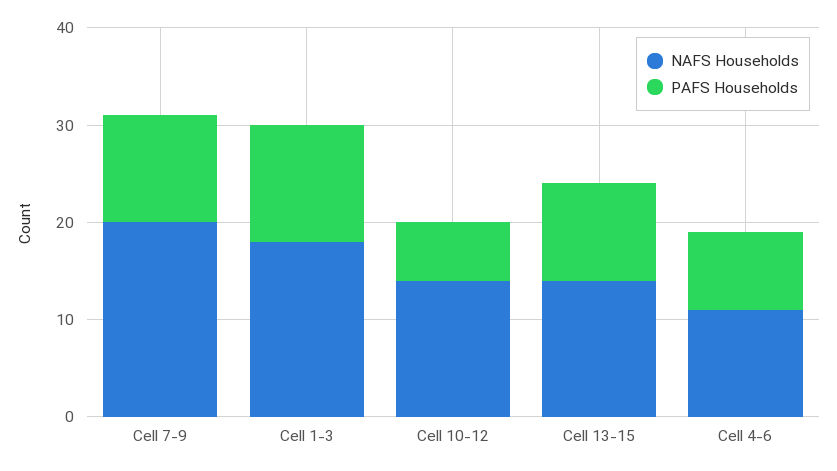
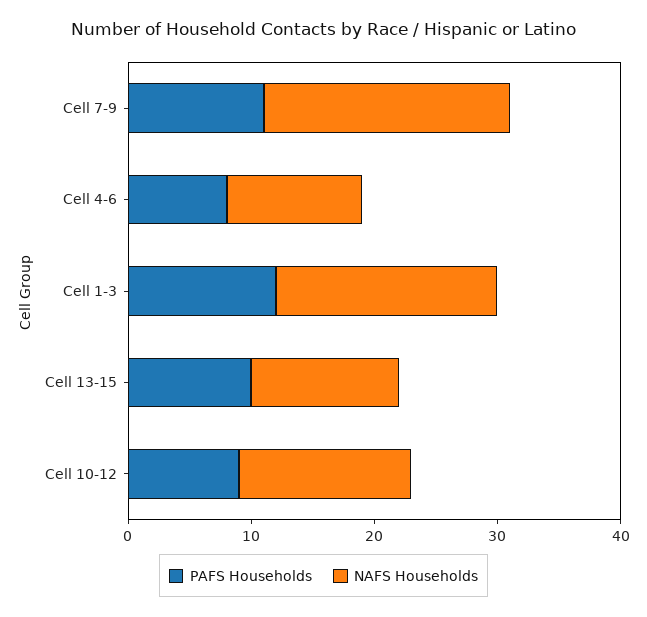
PAFS Households, Cell 10-12: 6 -> 9
NAFS Households, Cell 13-15: 14 -> 12

